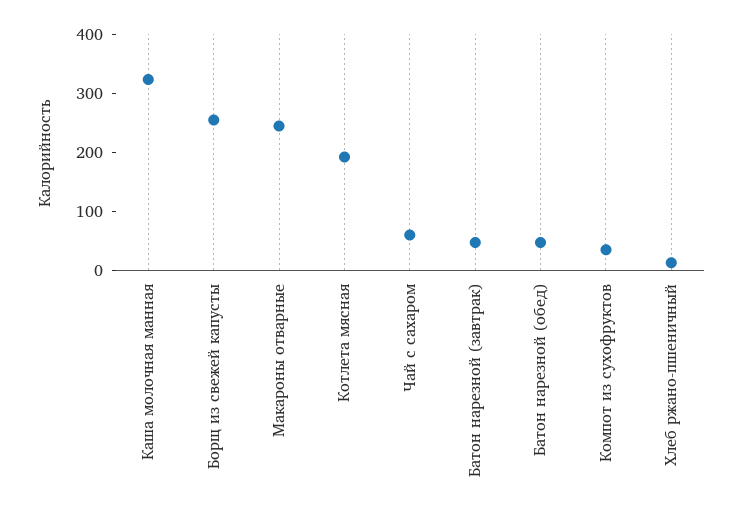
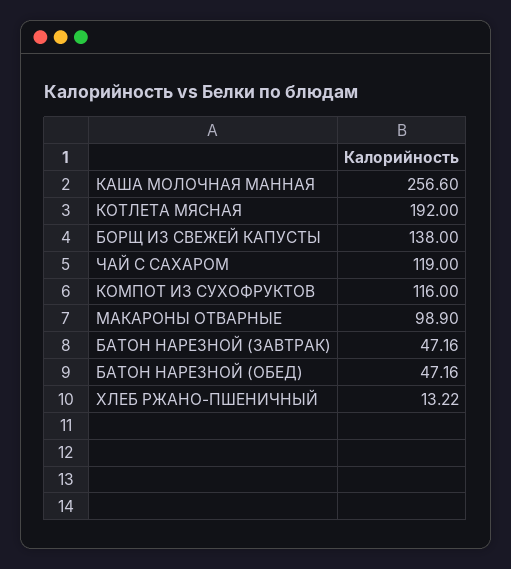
Каша молочная манная: 320 -> 256.6
Борщ из свежей капусты: 260 -> 138
Макароны отварные: 240 -> 98.9
Чай с сахаром: 60 -> 119
Компот из сухофруктов: 40 -> 116

